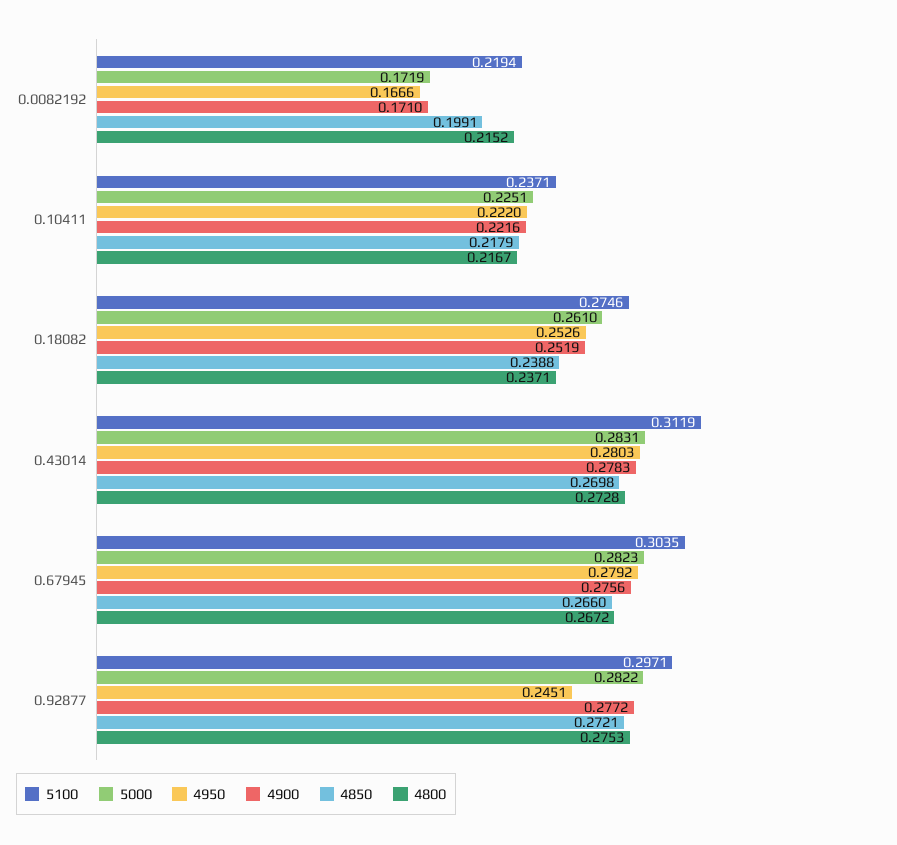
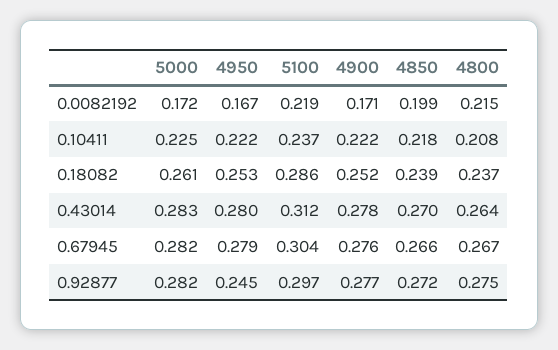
4800, 0.10411: 0.2167 -> 0.208
5100, 0.18082: 0.2746 -> 0.286
4800, 0.43014: 0.2728 -> 0.264

